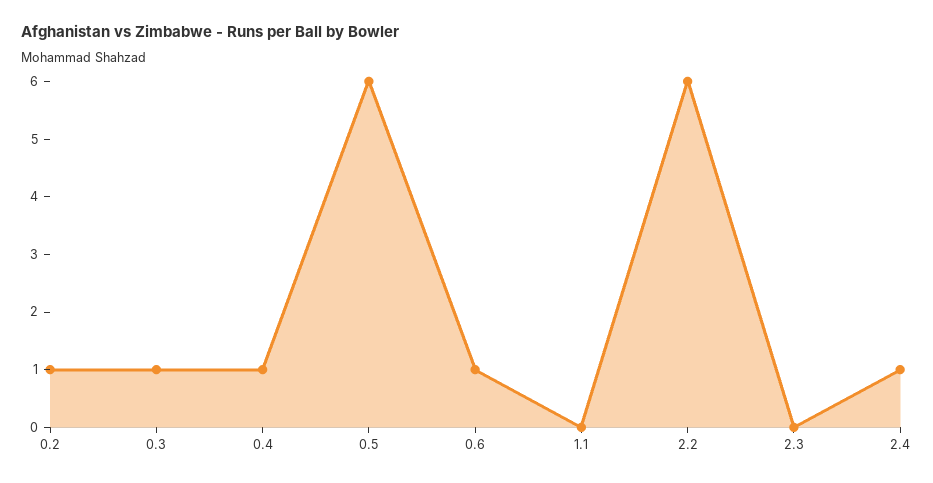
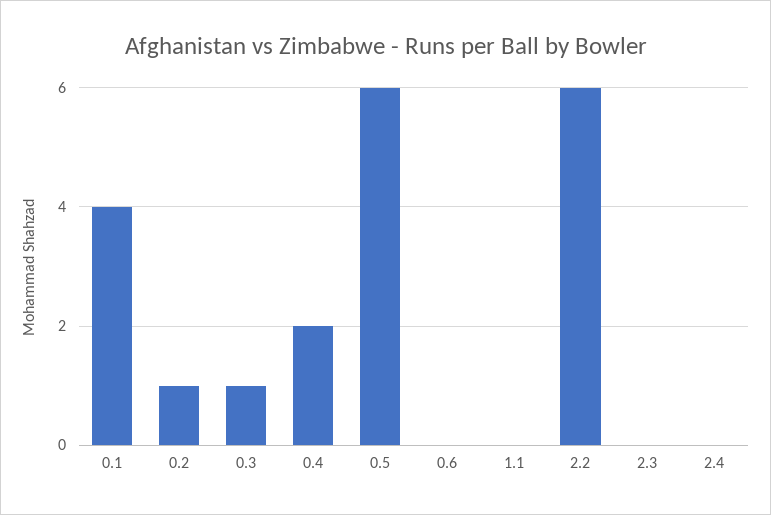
0.4: 1 -> 2
0.6: 1 -> 0
2.4: 1 -> 0
0.1: none -> 4

